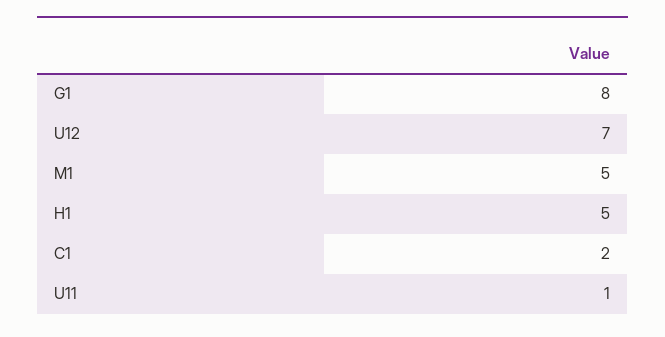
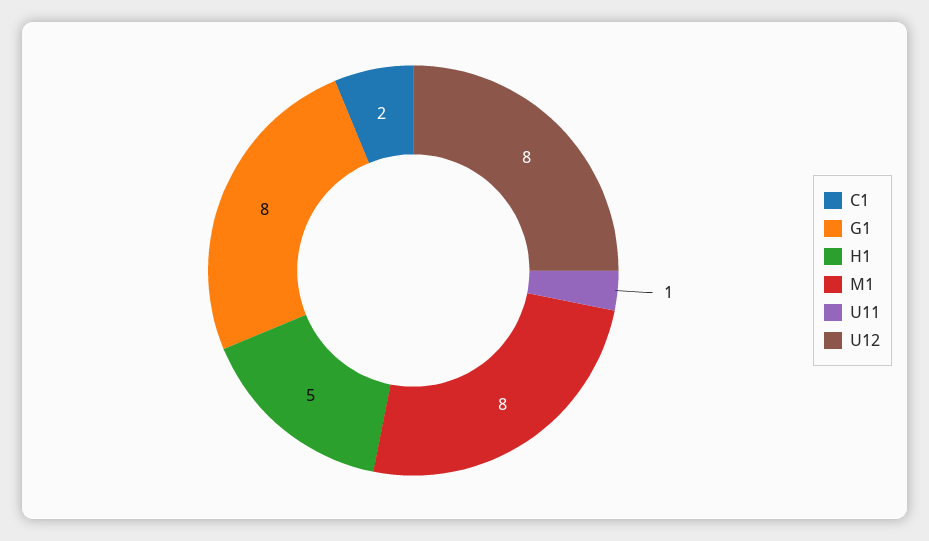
U12: 7 -> 8
M1: 5 -> 8

